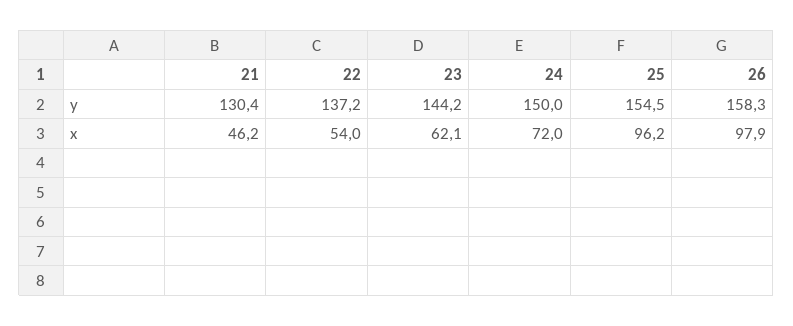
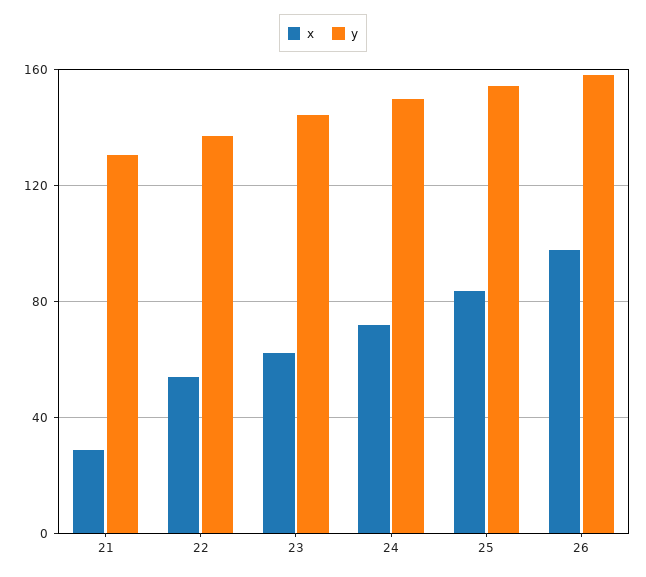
x, 21: 46.2 -> 30
x, 25: 96.2 -> 85

